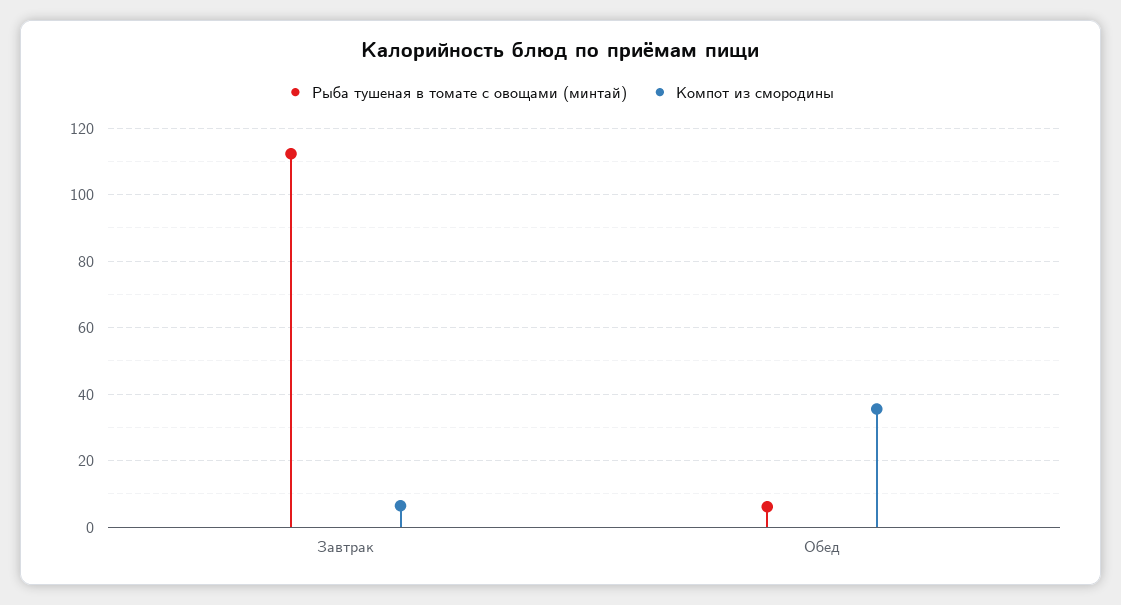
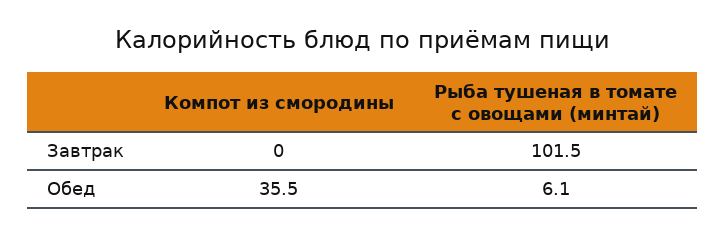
Рыба тушеная в томате с овощами (минтай), Завтрак: 112 -> 101.5
Компот из смородины, Завтрак: 6 -> 0

